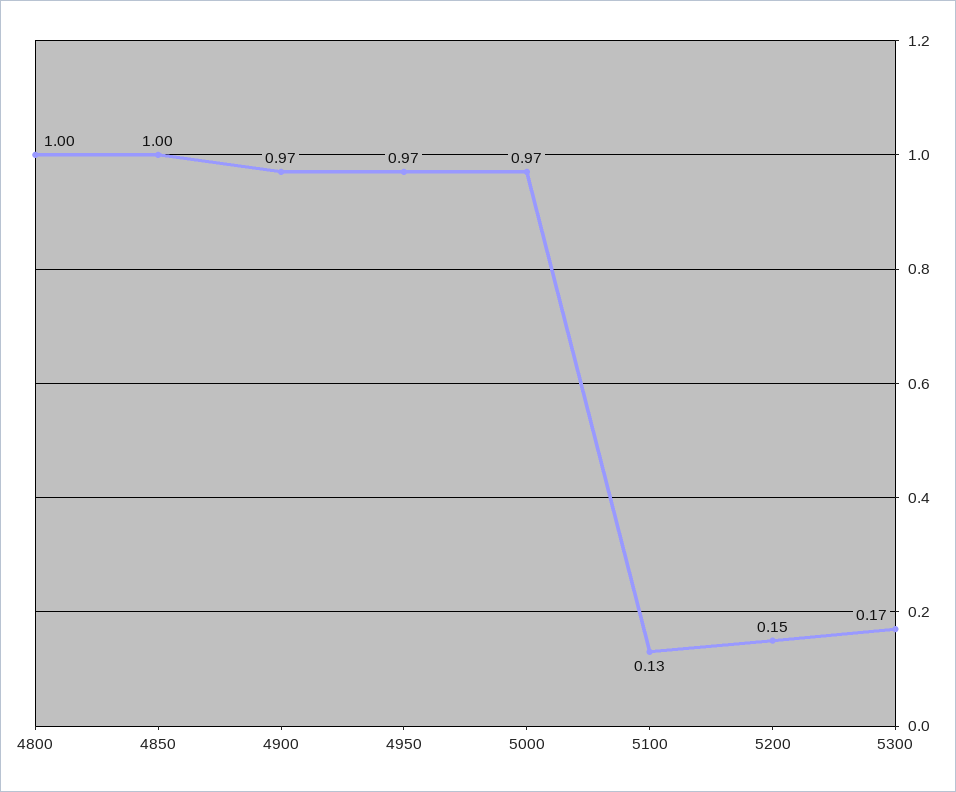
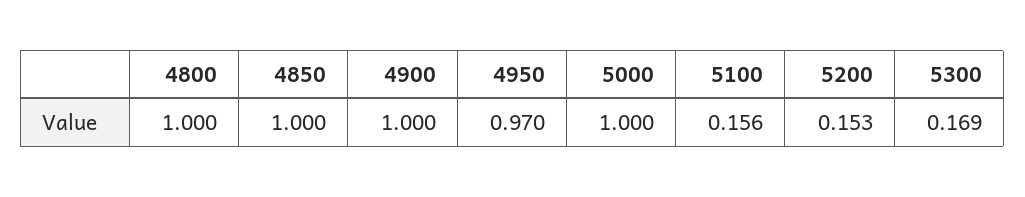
4900: 0.97 -> 1
5000: 0.97 -> 1
5100: 0.13 -> 0.156

